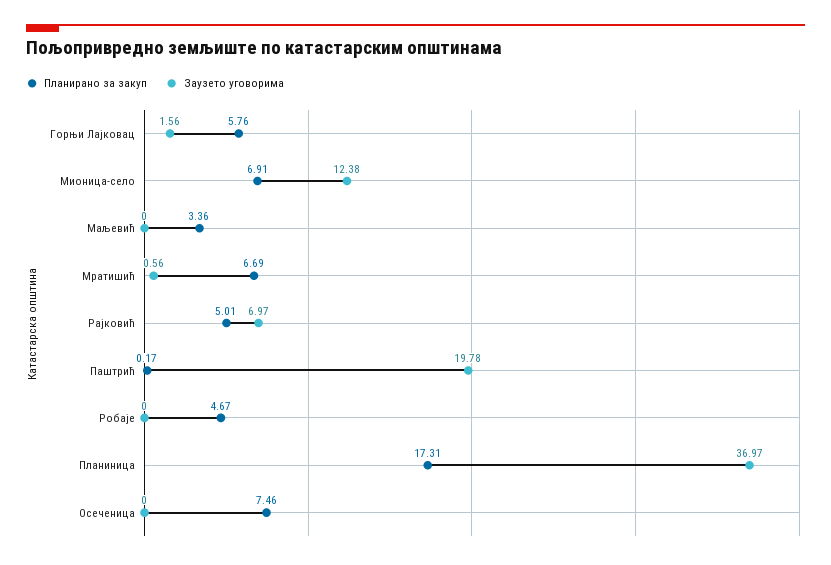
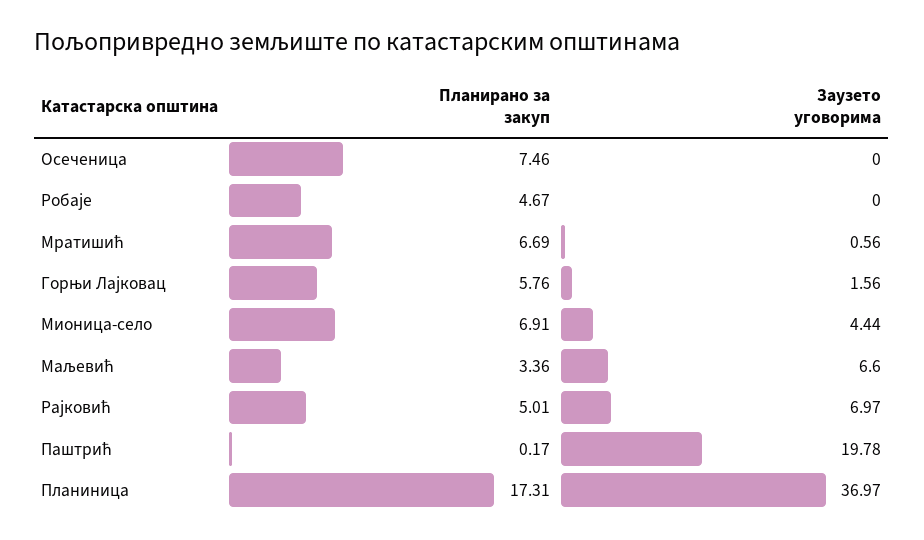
Заузето уговорима, Мионица-село: 12.38 -> 4.44
Заузето уговорима, Маљевић: 0 -> 6.6

